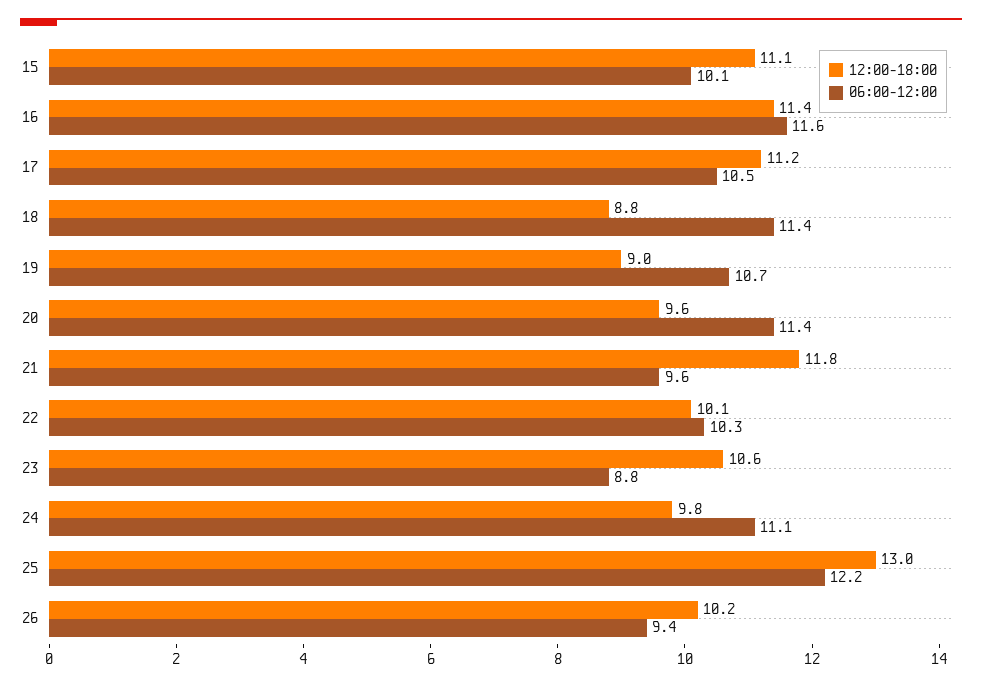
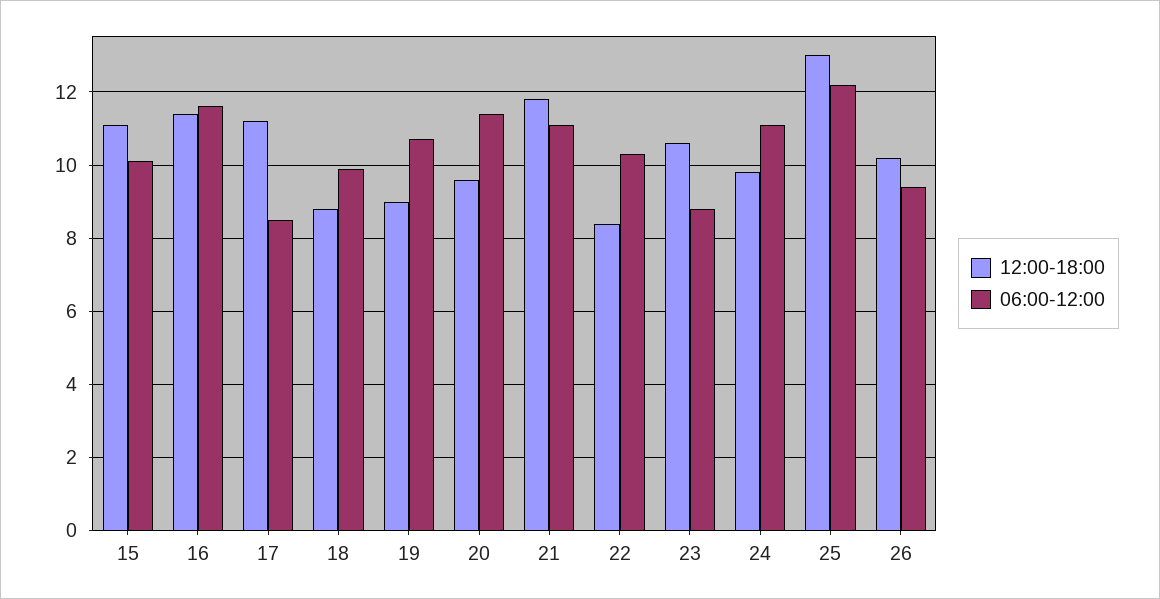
06:00-12:00, 17: 10.5 -> 8.5
06:00-12:00, 18: 11.4 -> 10
06:00-12:00, 21: 9.6 -> 11
12:00-18:00, 22: 10.1 -> 8.5

